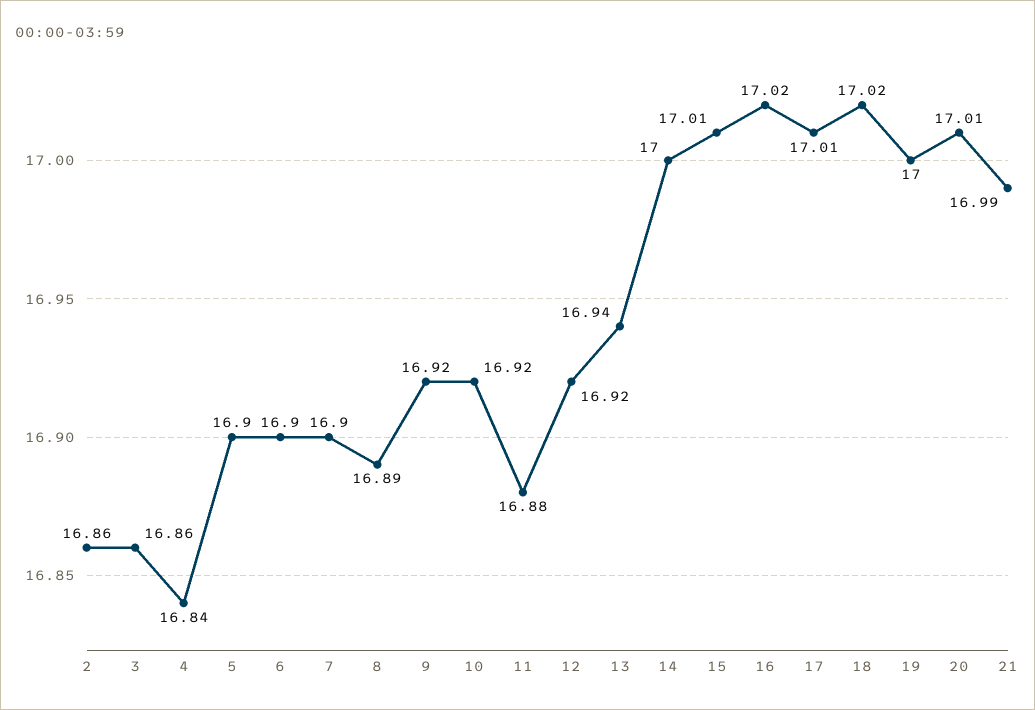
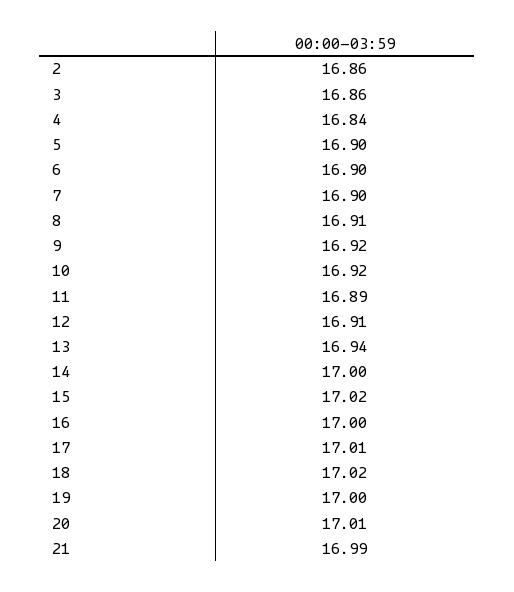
8: 16.89 -> 16.91
11: 16.88 -> 16.89
12: 16.92 -> 16.91
15: 17.01 -> 17.02
16: 17.02 -> 17

